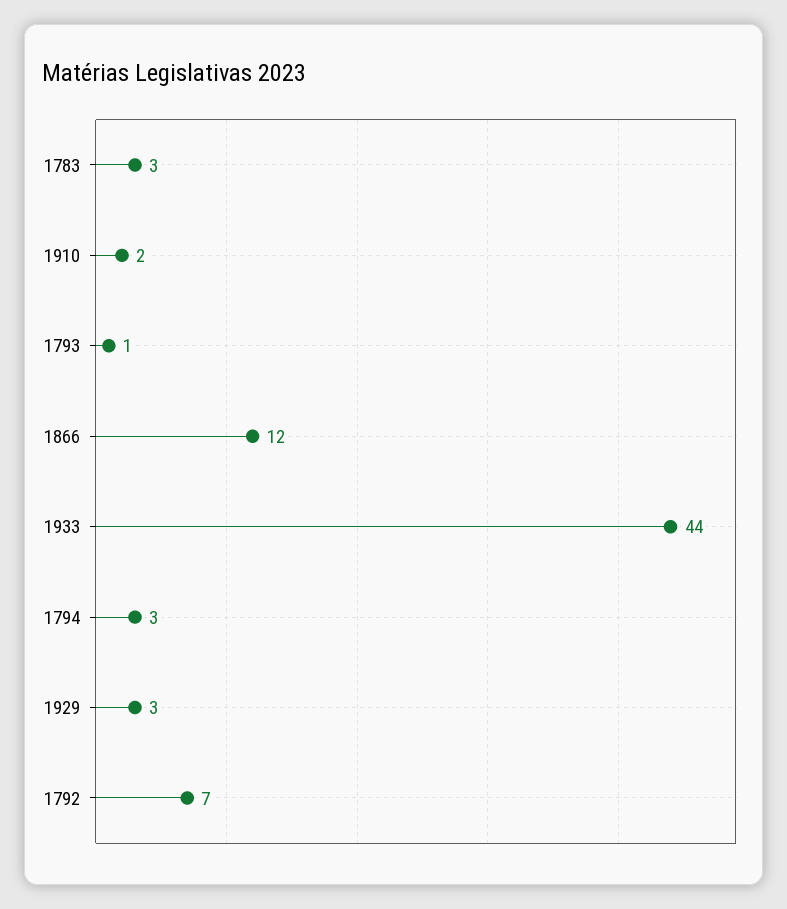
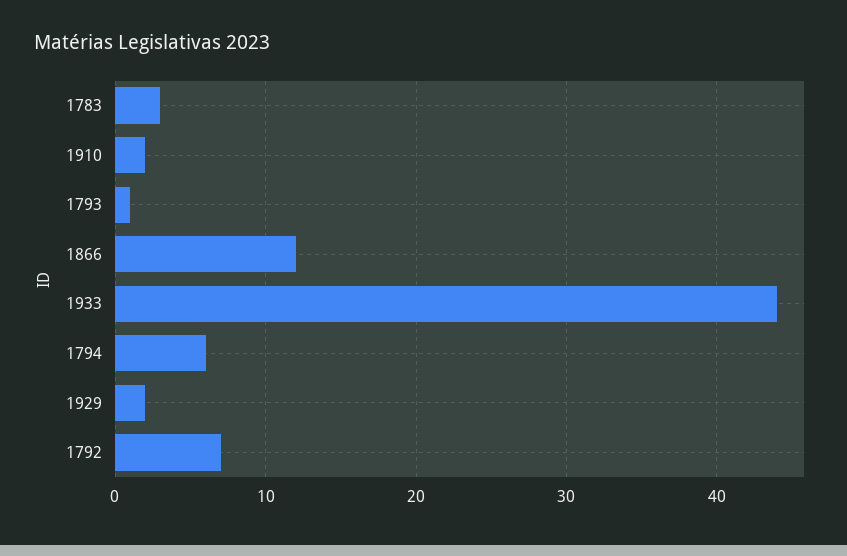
1794: 3 -> 6
1929: 3 -> 2

